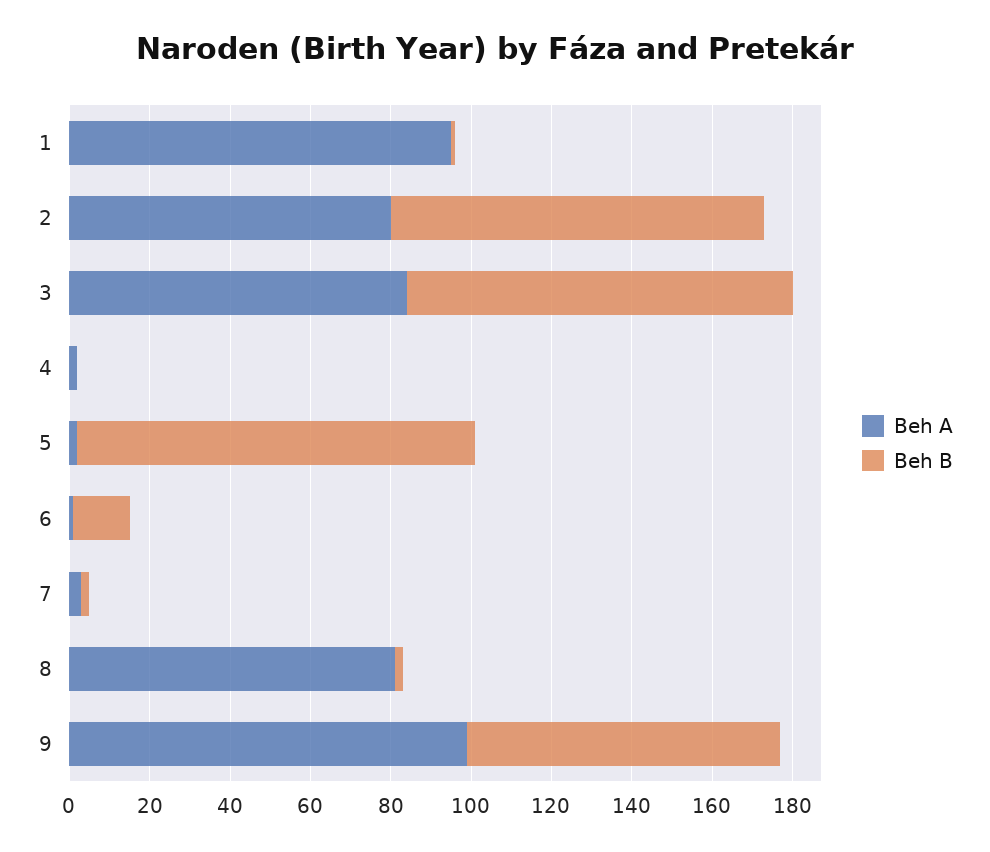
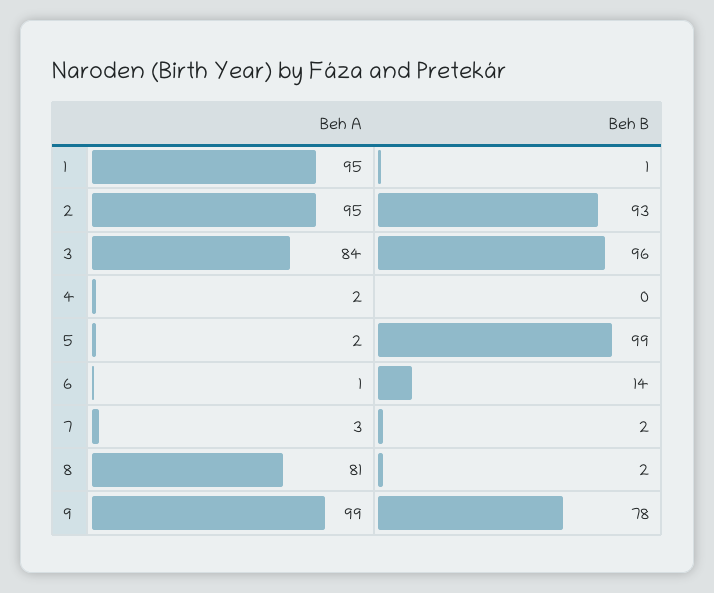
Beh A, 2: 80 -> 95

